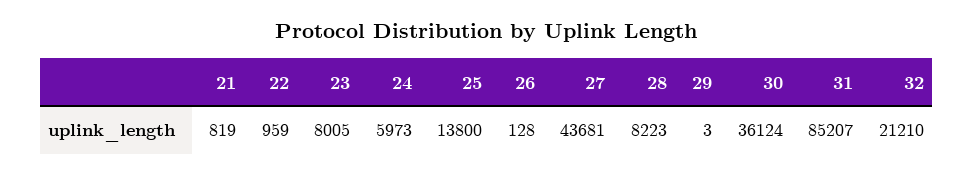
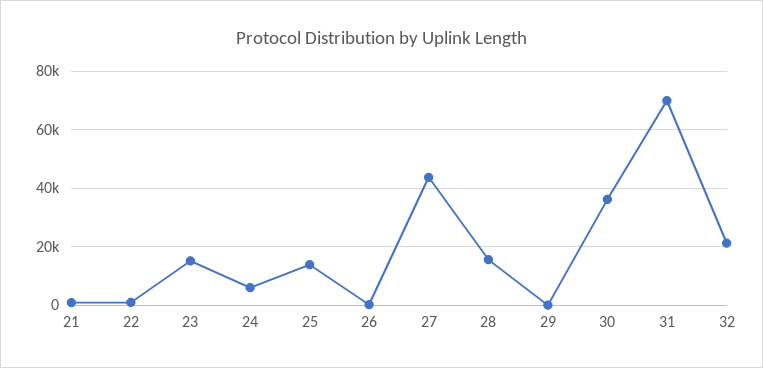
23: 8005 -> 15000
28: 8223 -> 15000
31: 85207 -> 70000

